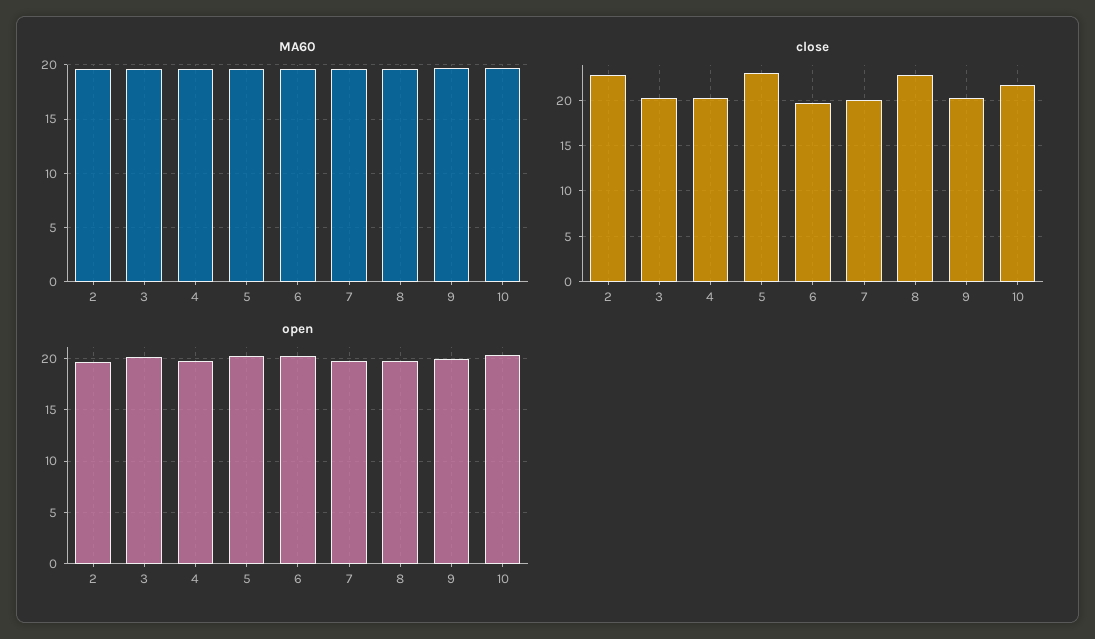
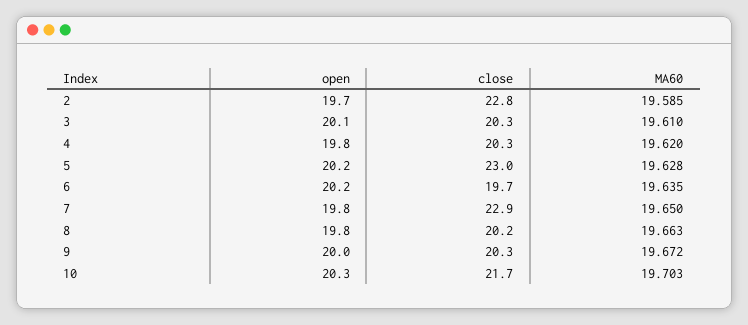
close, 7: 20 -> 22.9
close, 8: 23 -> 20.2

